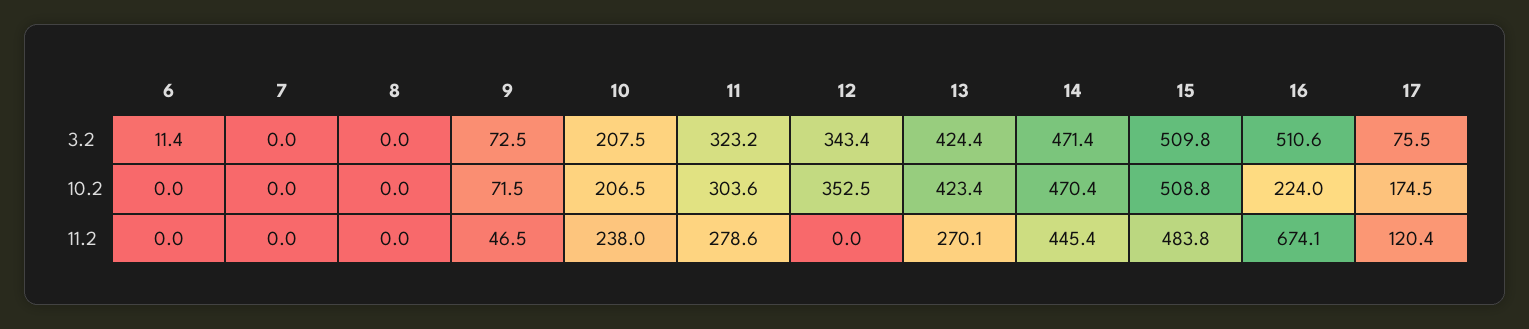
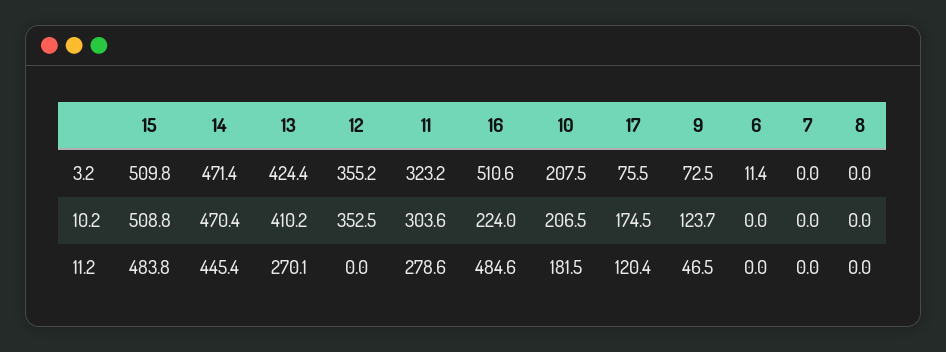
12, 3.2: 343.4 -> 355.2
9, 10.2: 71.5 -> 123.7
13, 10.2: 423.4 -> 410.2
10, 11.2: 238 -> 181.5
16, 11.2: 674.1 -> 484.6

